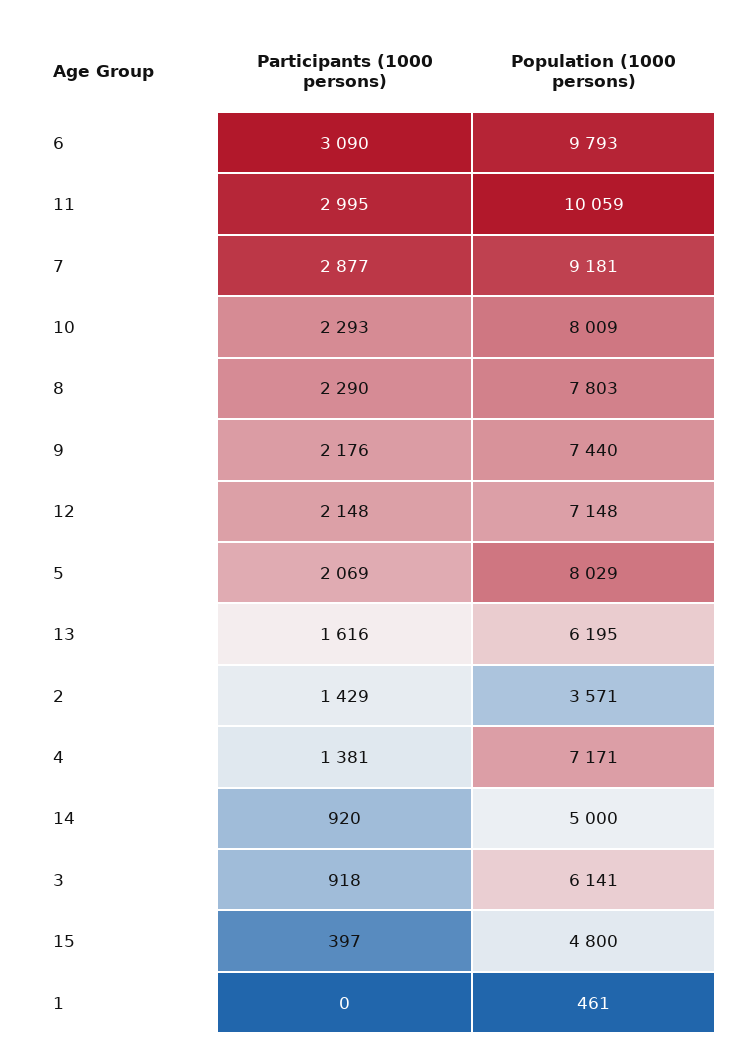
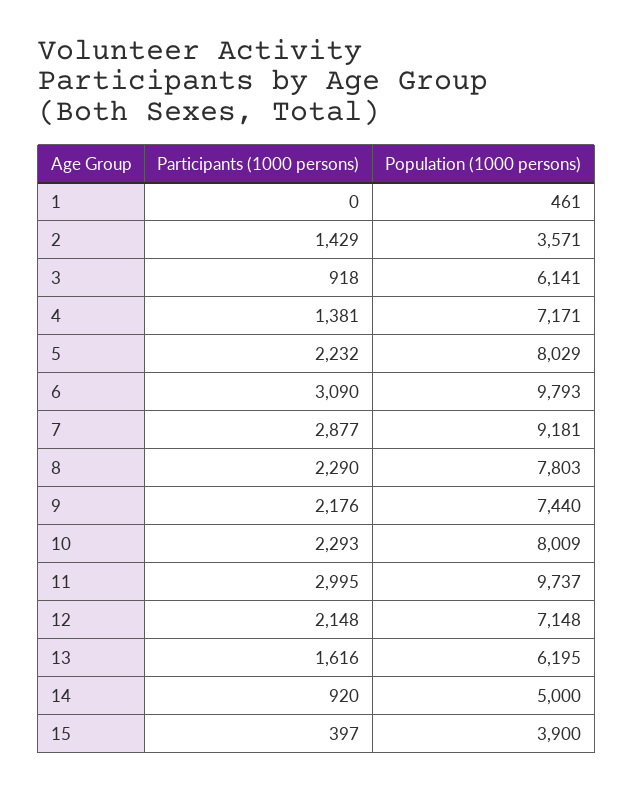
Population (1000 persons), 11: 10059 -> 9737
Participants (1000 persons), 5: 2069 -> 2232
Population (1000 persons), 15: 4800 -> 3900

